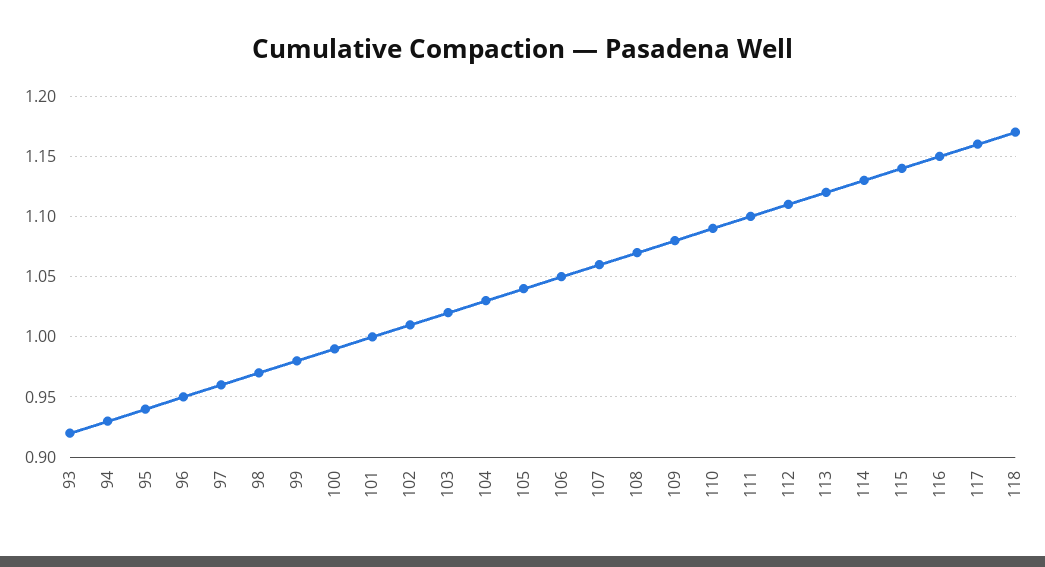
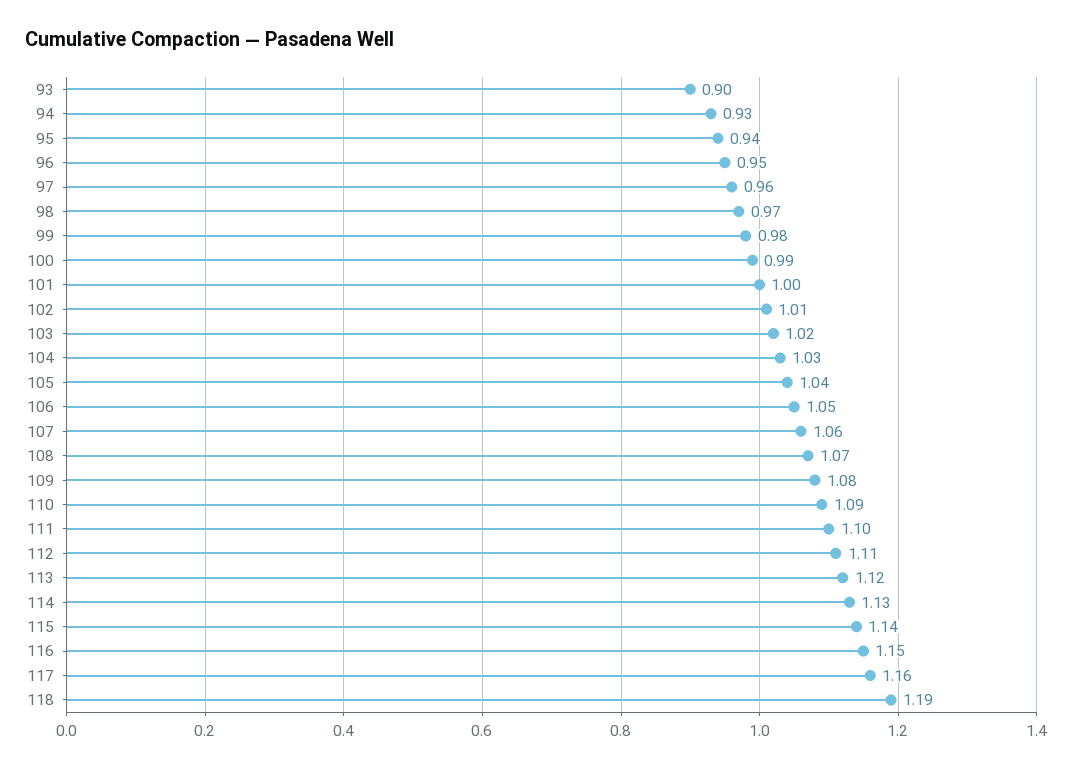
93: 0.92 -> 0.9
118: 1.17 -> 1.19

